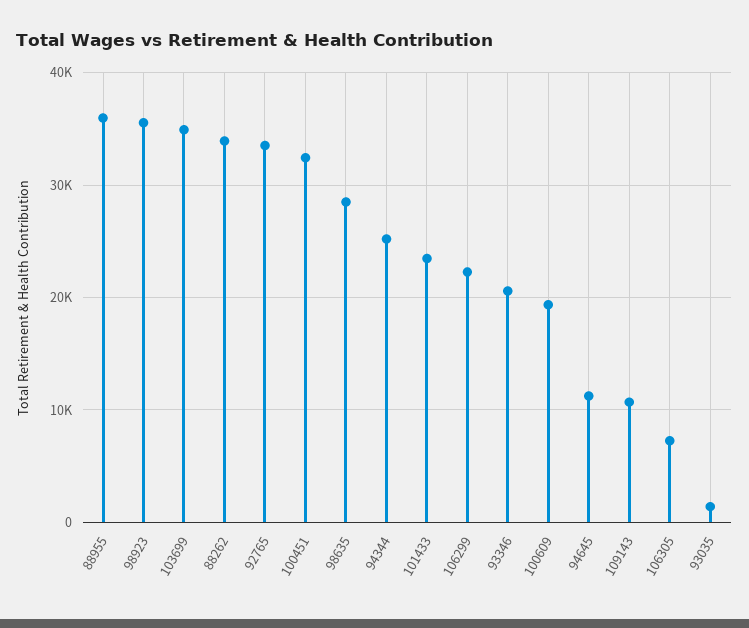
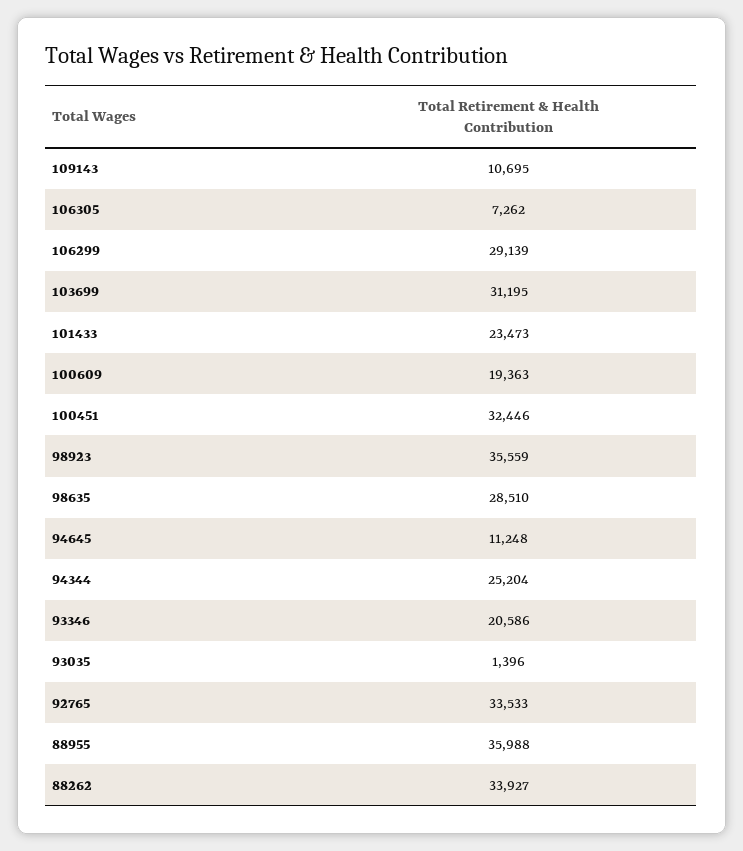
103699: 35000 -> 31195
106299: 22000 -> 29139

